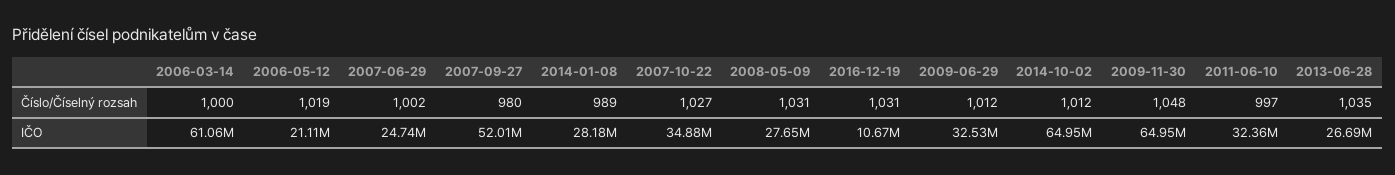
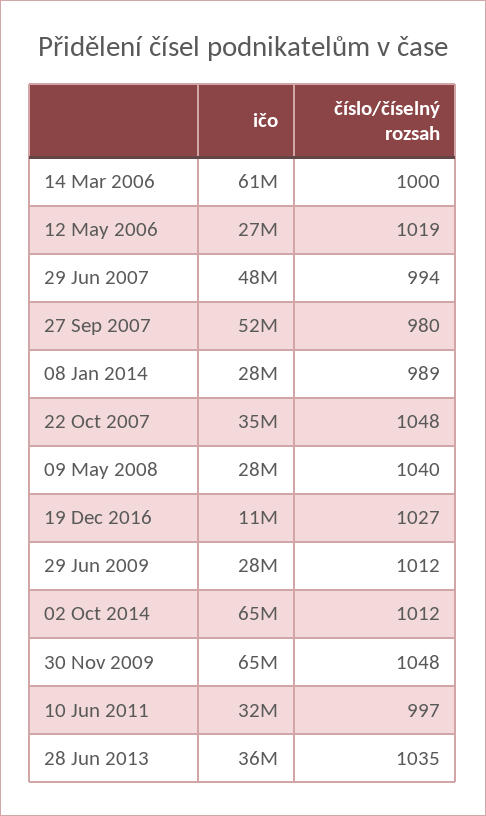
2007-06-29, Číslo/Číselný rozsah: 1002 -> 994
2007-10-22, Číslo/Číselný rozsah: 1027 -> 1048
2008-05-09, Číslo/Číselný rozsah: 1031 -> 1040
2016-12-19, Číslo/Číselný rozsah: 1031 -> 1027
2006-05-12, IČO: 21110000 -> 27000000
2007-06-29, IČO: 24740000 -> 48000000
2009-06-29, IČO: 32530000 -> 28000000
2013-06-28, IČO: 26690000 -> 36000000

